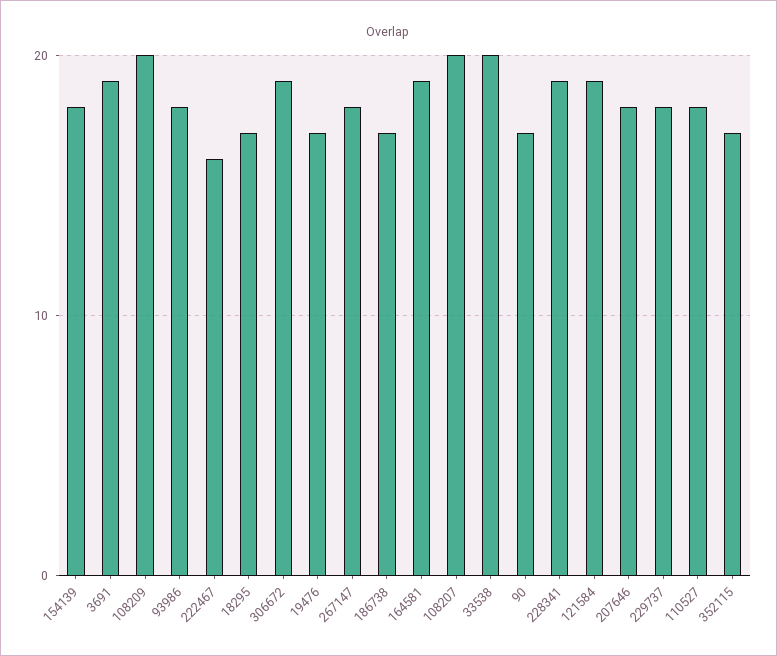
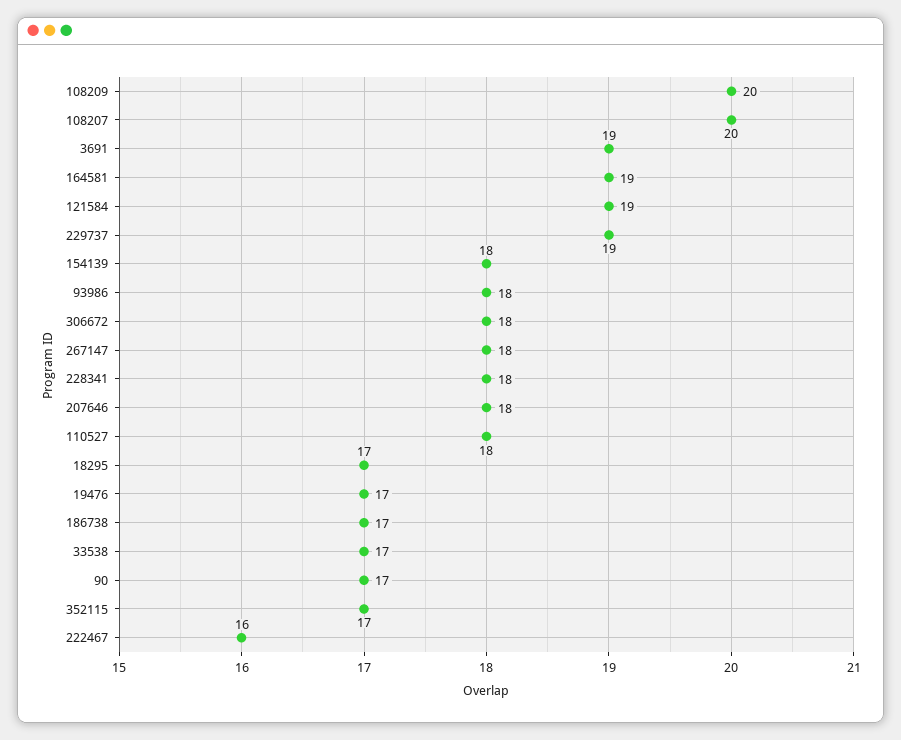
306672: 19 -> 18
33538: 20 -> 17
228341: 19 -> 18
229737: 18 -> 19

